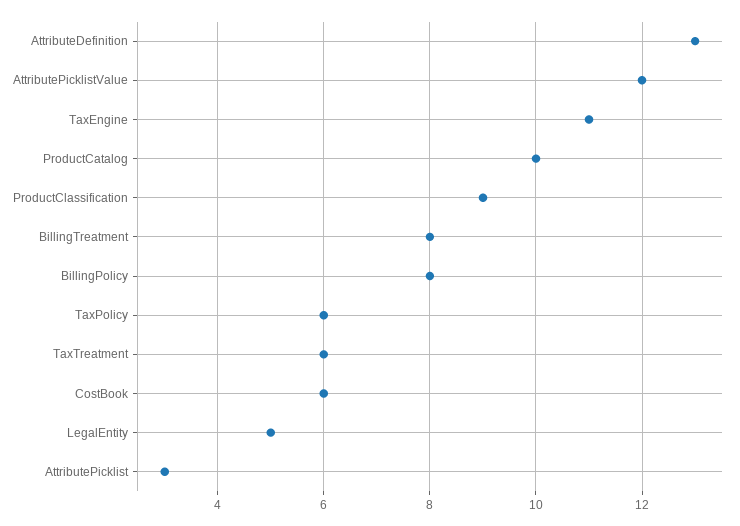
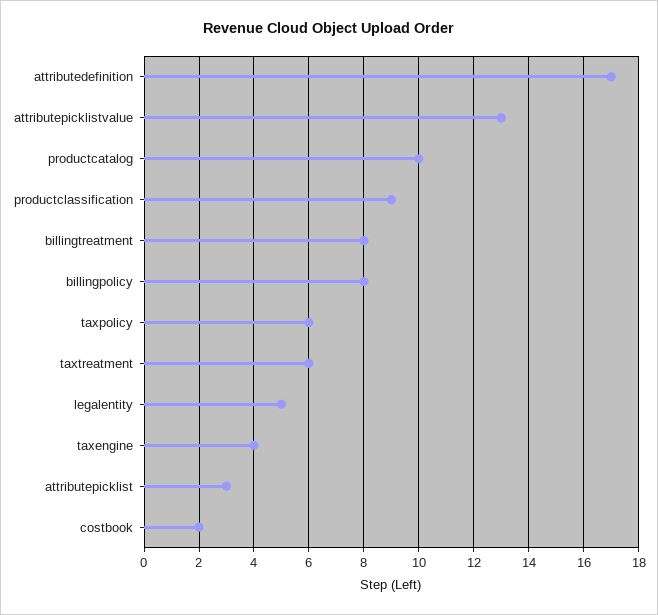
AttributeDefinition: 13 -> 17
AttributePicklistValue: 12 -> 13
TaxEngine: 11 -> 4
CostBook: 6 -> 2

